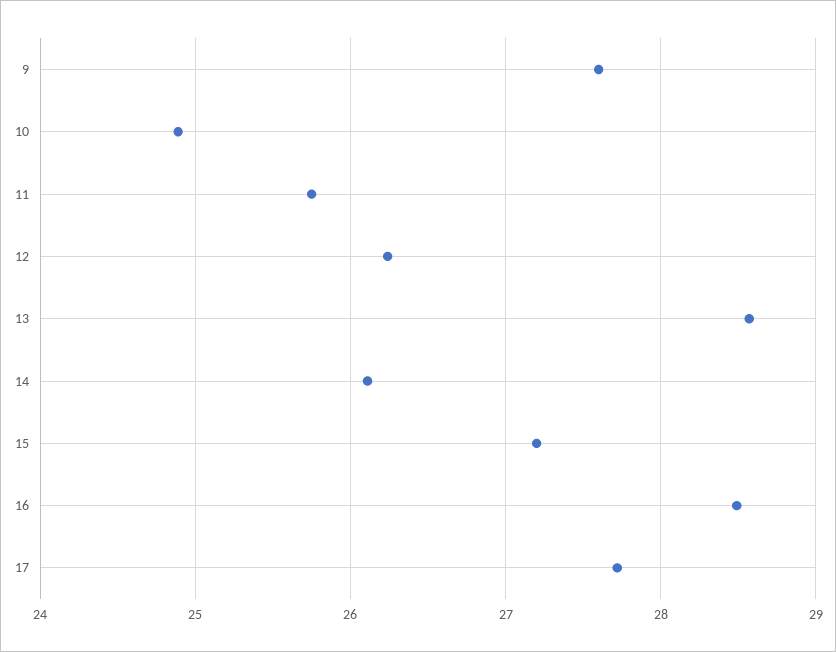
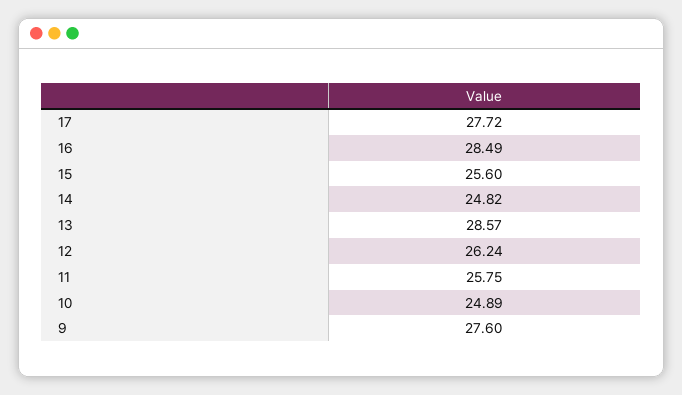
14: 26.1 -> 24.82
15: 27.2 -> 25.6

